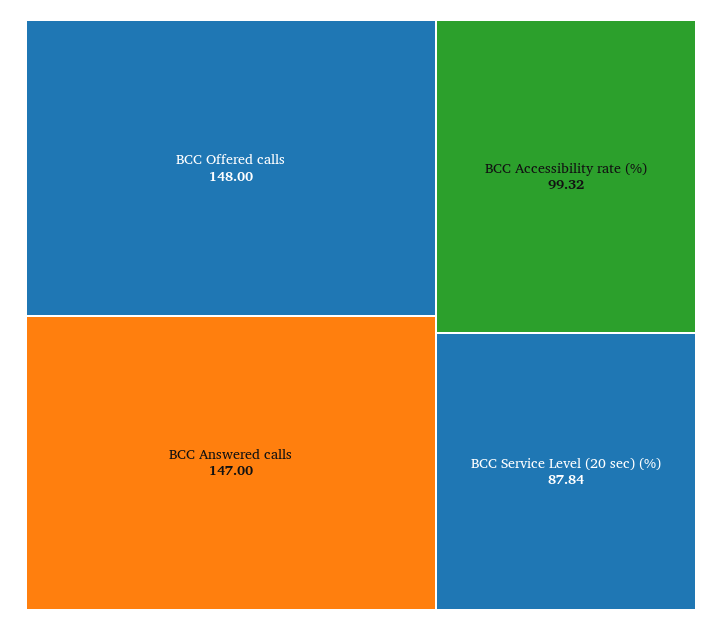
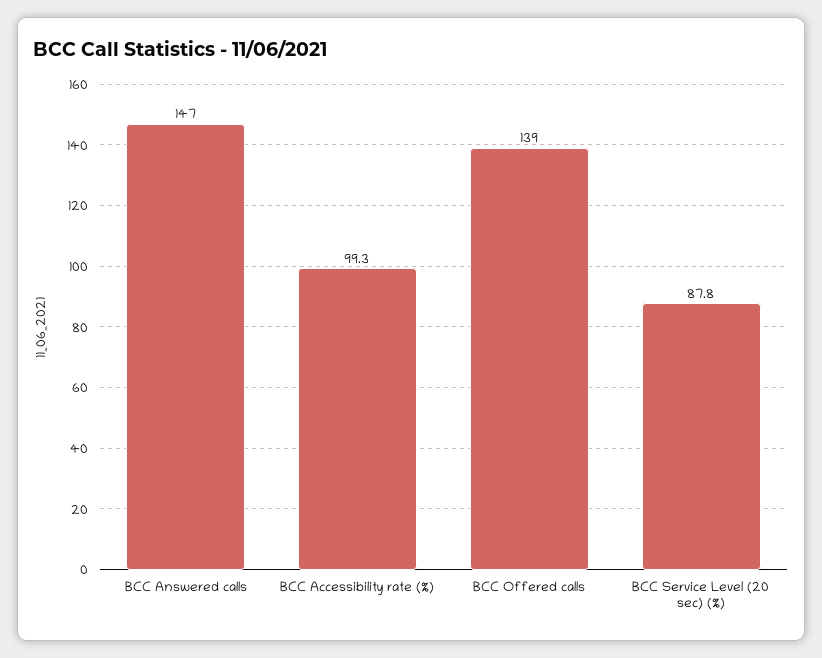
BCC Offered calls: 148 -> 139

